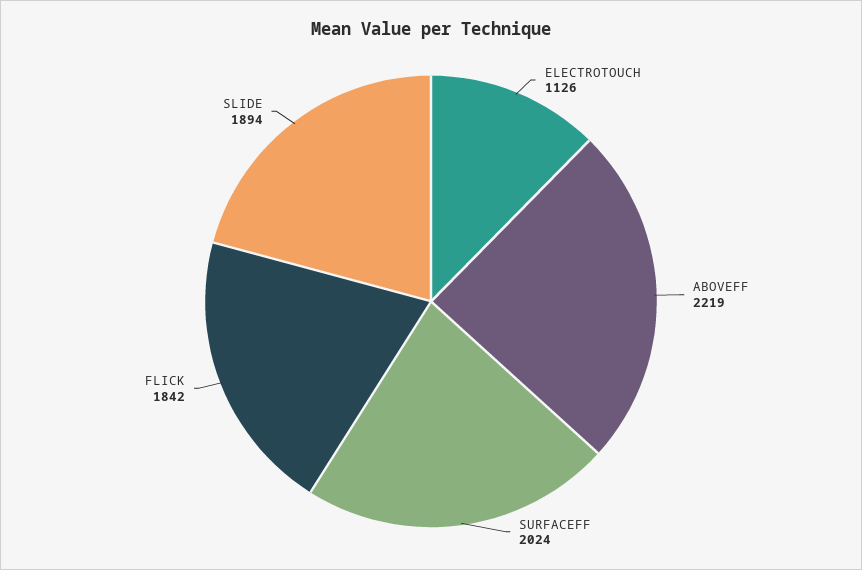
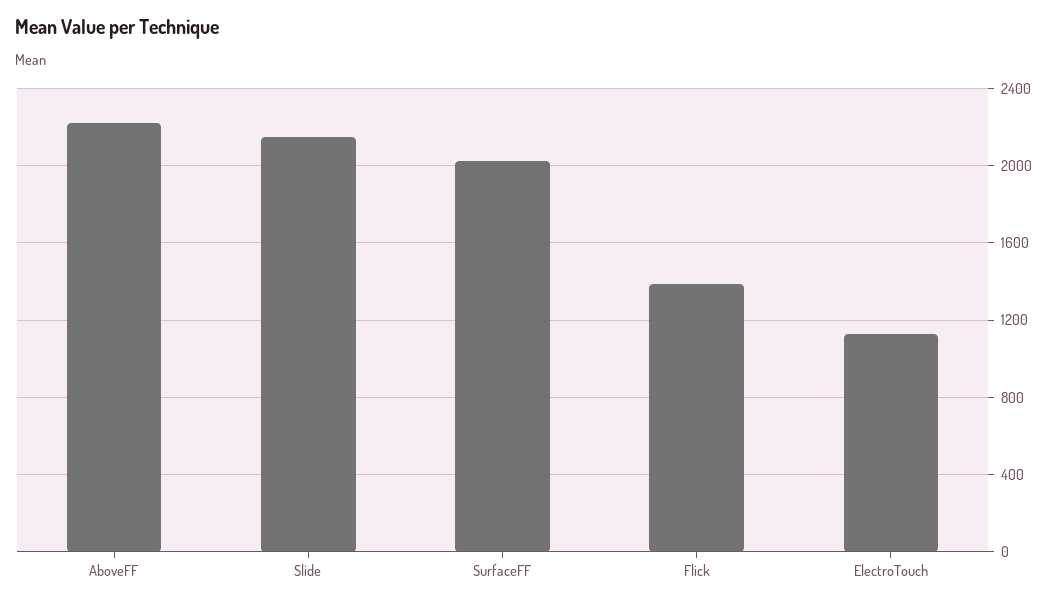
FLICK: 1842 -> 1400
SLIDE: 1894 -> 2150

